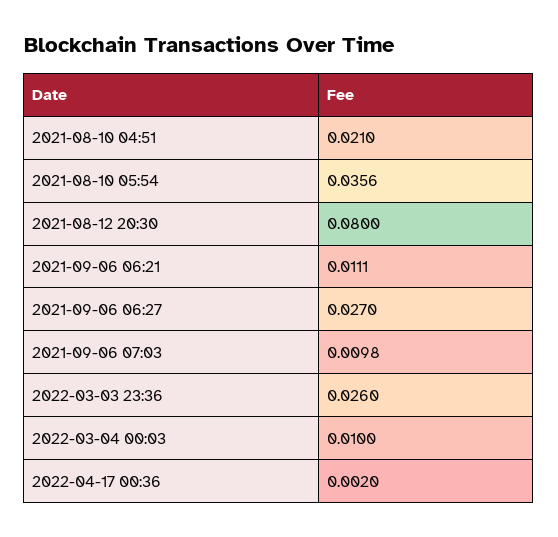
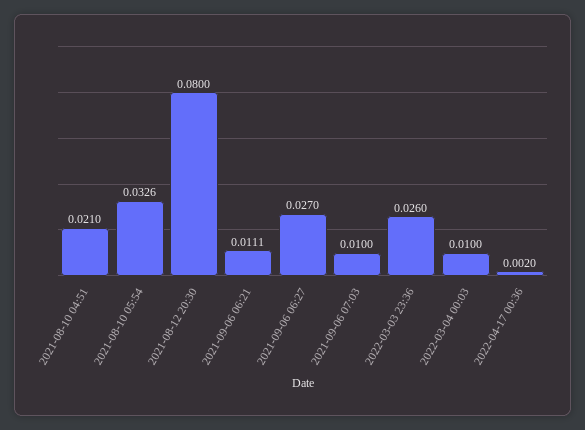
2021-08-10 05:54: 0.0356 -> 0.0326
2021-09-06 07:03: 0.0098 -> 0.01

